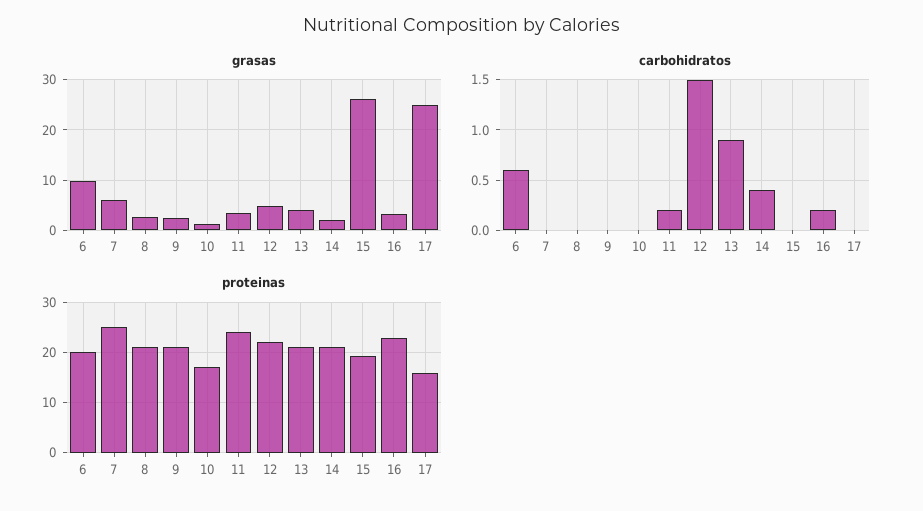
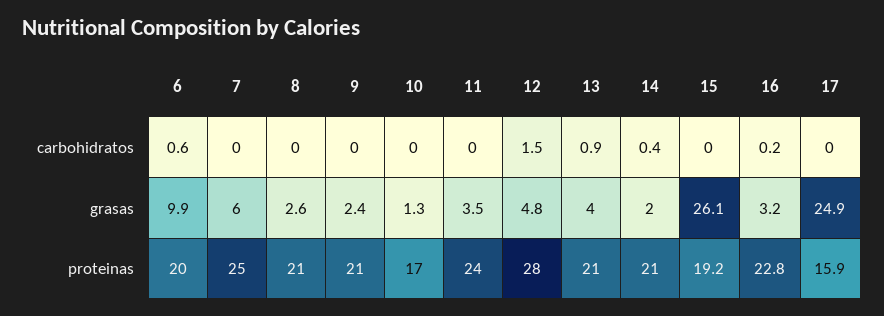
carbohidratos, 11: 0.2 -> 0
proteinas, 12: 22 -> 28

